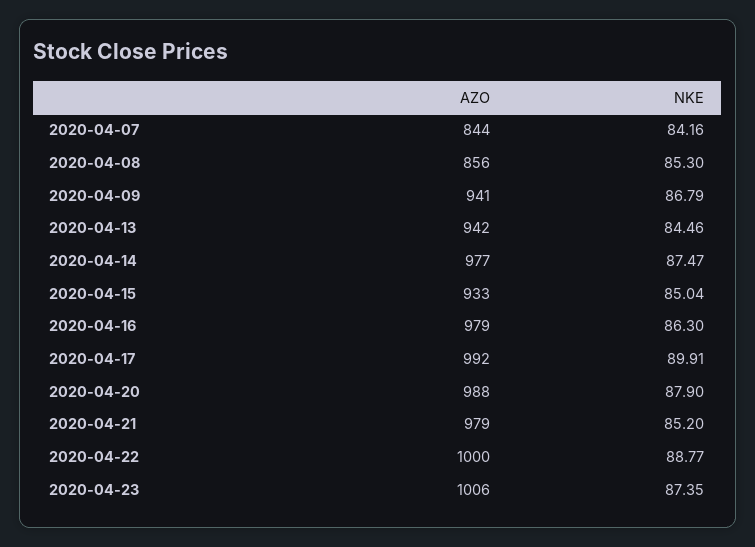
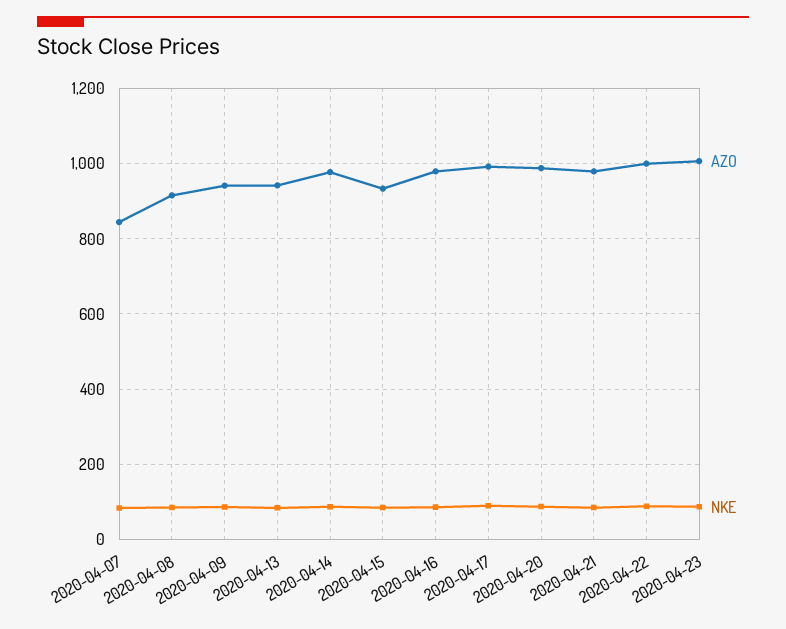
AZO, 2020-04-08: 856 -> 920

